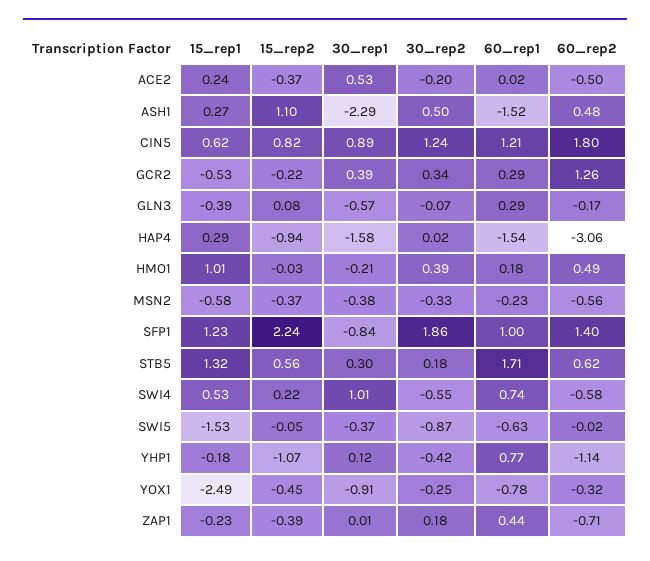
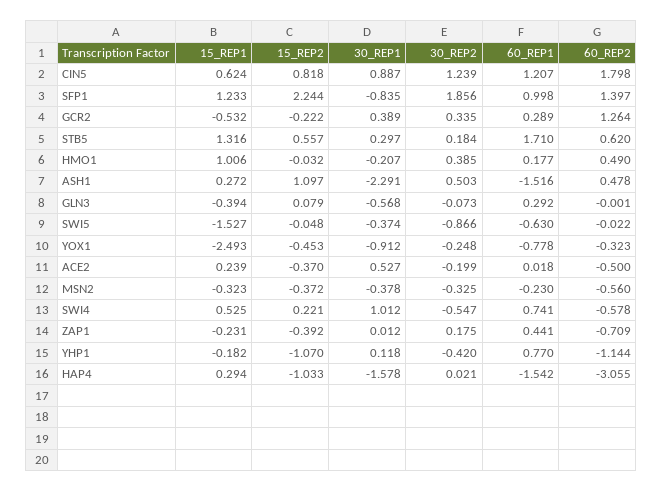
60_rep2, GLN3: -0.17 -> -0.001
15_rep2, HAP4: -0.94 -> -1.033
15_rep1, MSN2: -0.58 -> -0.323

